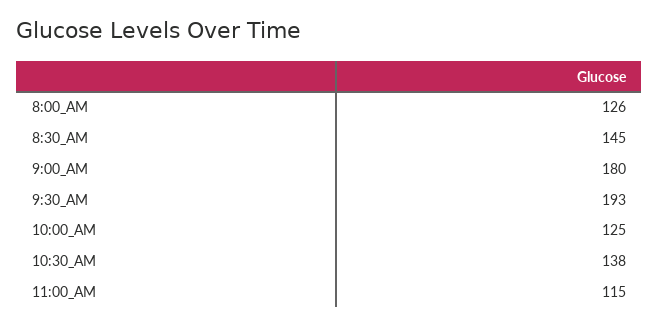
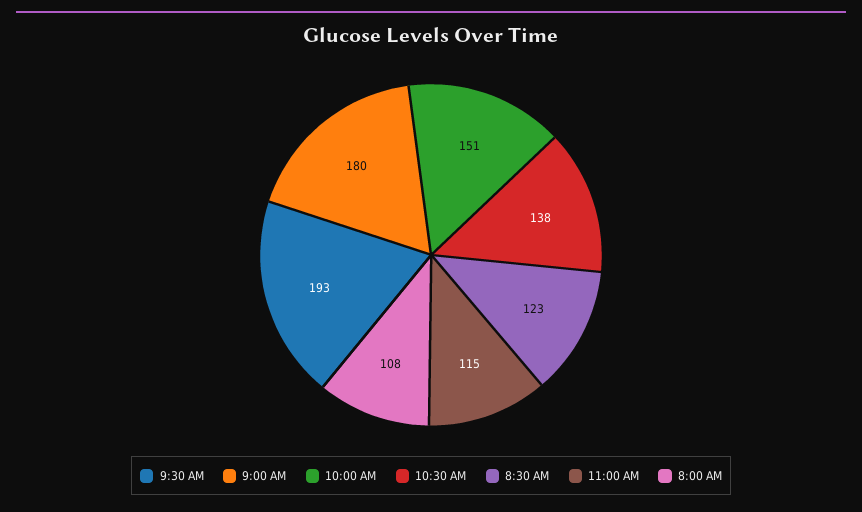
8:00_AM: 126 -> 108
8:30_AM: 145 -> 123
10:00_AM: 125 -> 151

